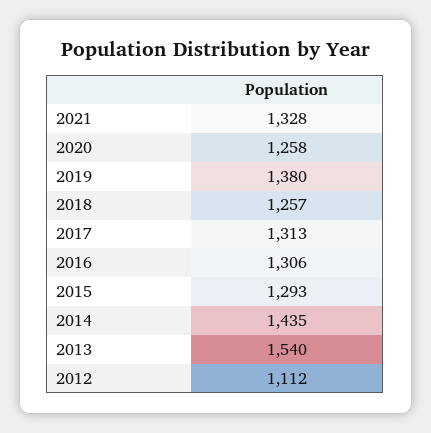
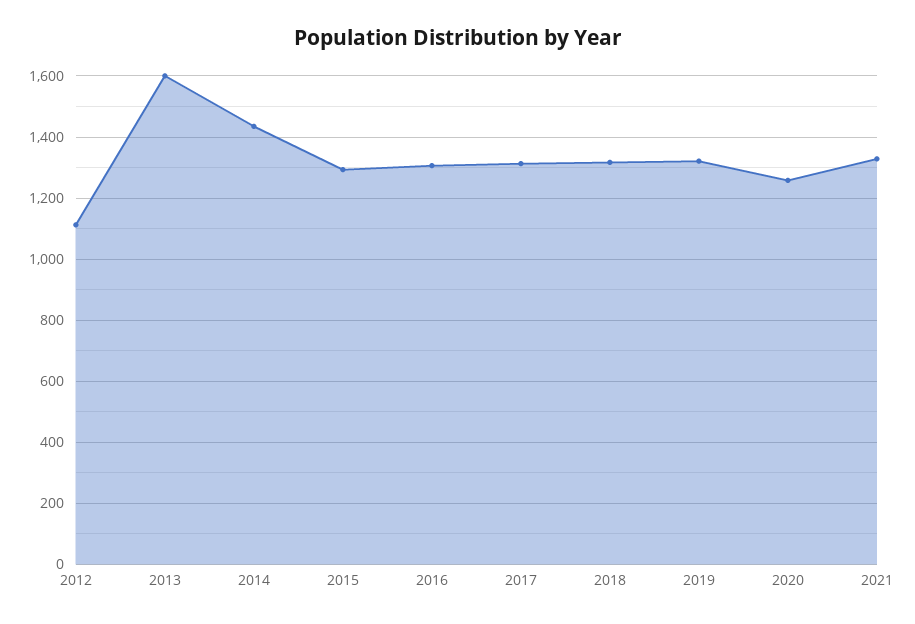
2019: 1380 -> 1320
2018: 1257 -> 1320
2013: 1540 -> 1600

